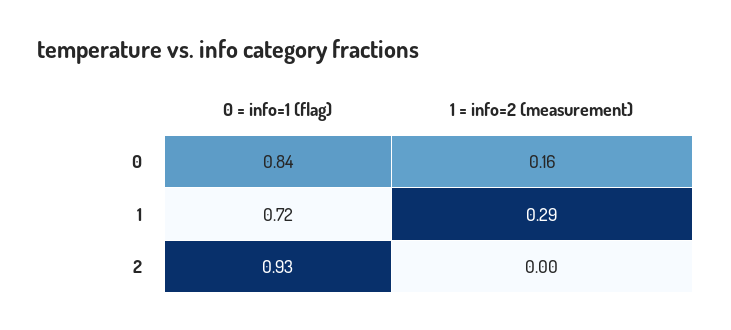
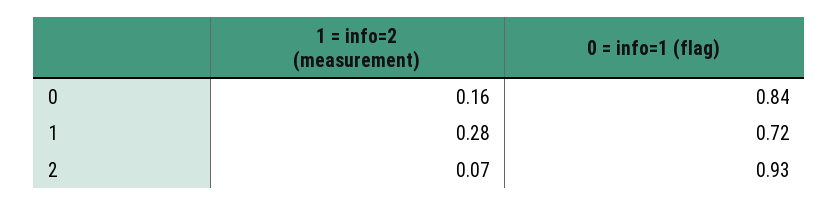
1 = info=2 (measurement), 1: 0.29 -> 0.28
1 = info=2 (measurement), 2: 0 -> 0.07

